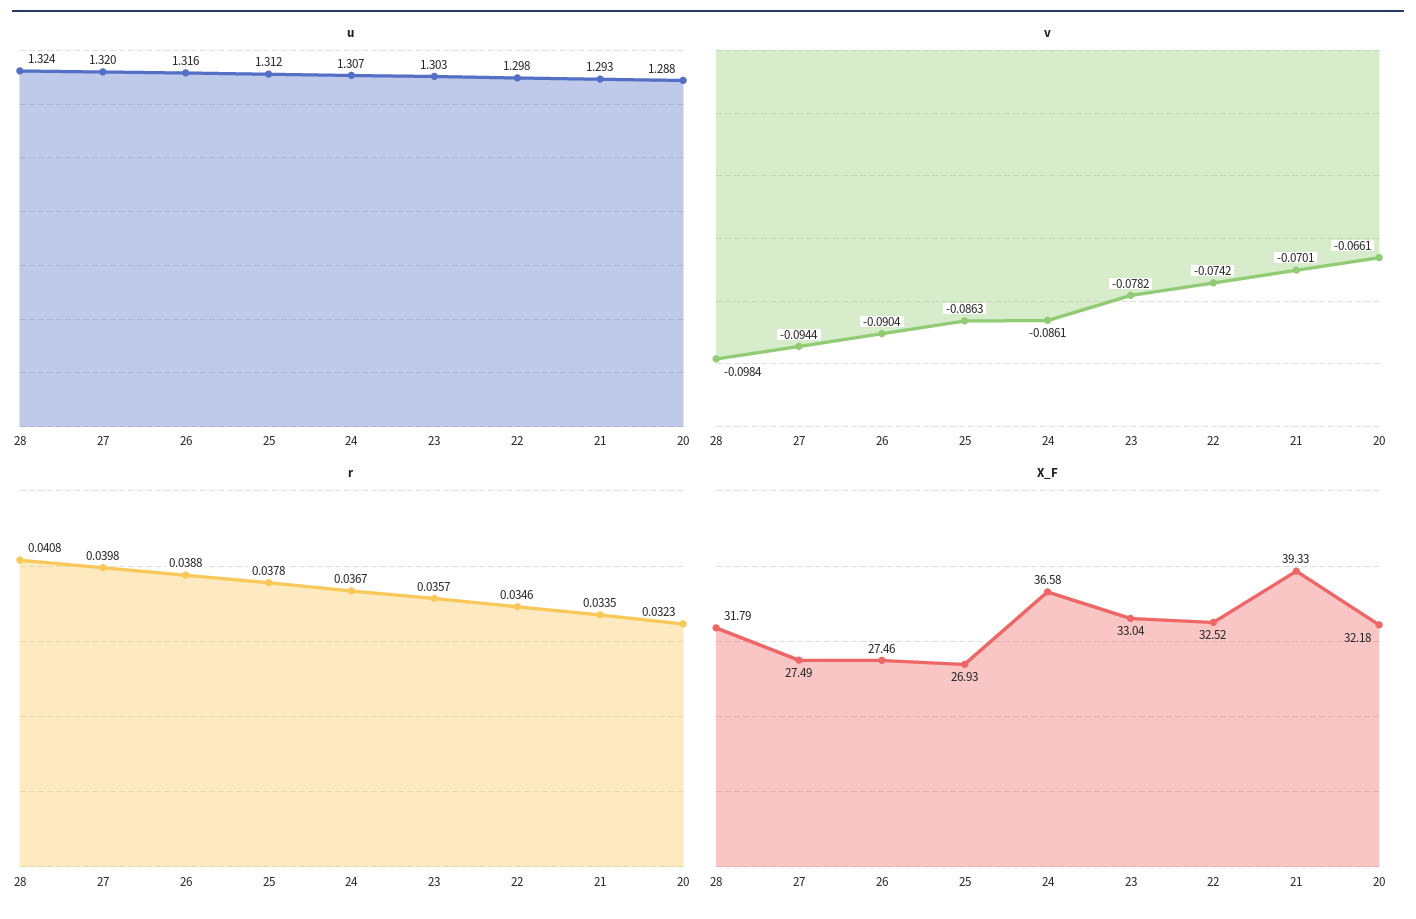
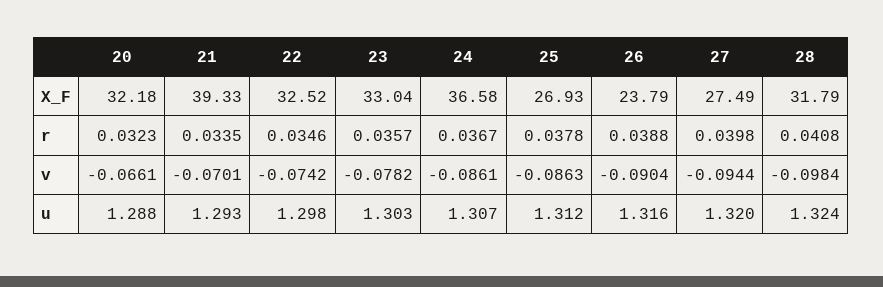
X_F, 26: 27.46 -> 23.79

